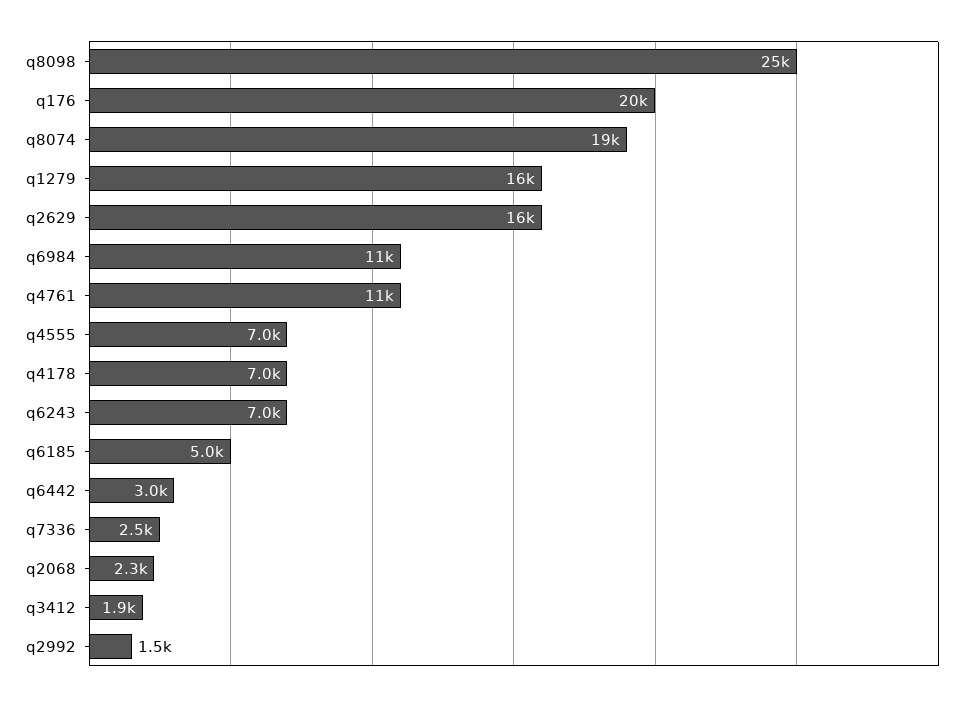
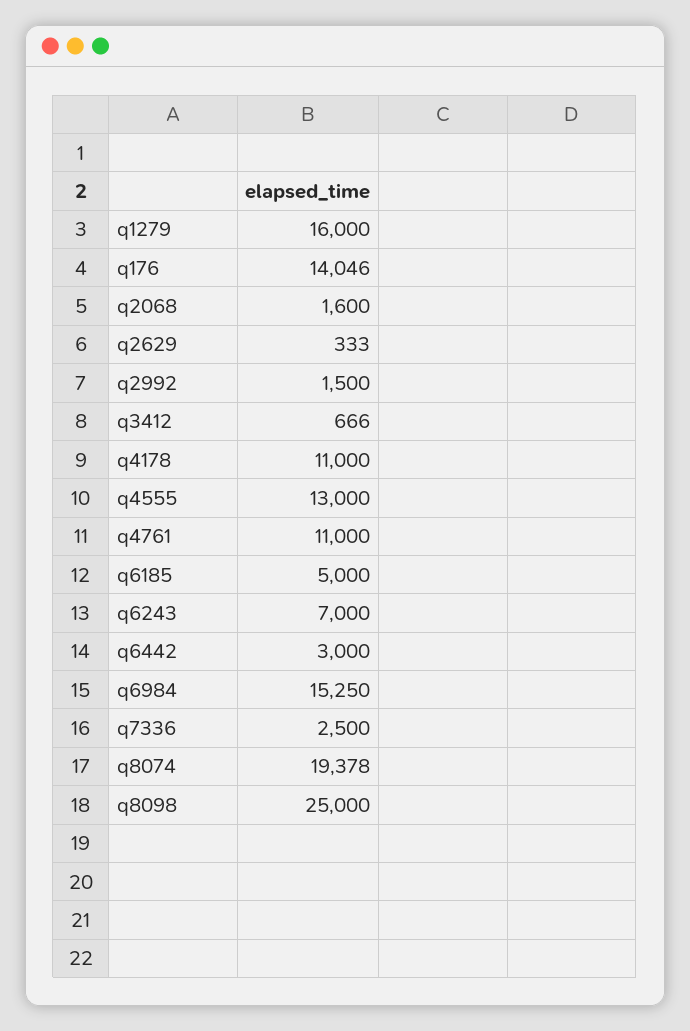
q176: 20000 -> 14046
q2629: 16000 -> 333
q6984: 11000 -> 15250
q4555: 7000 -> 13000
q4178: 7000 -> 11000
q2068: 2300 -> 1600
q3412: 1900 -> 666

